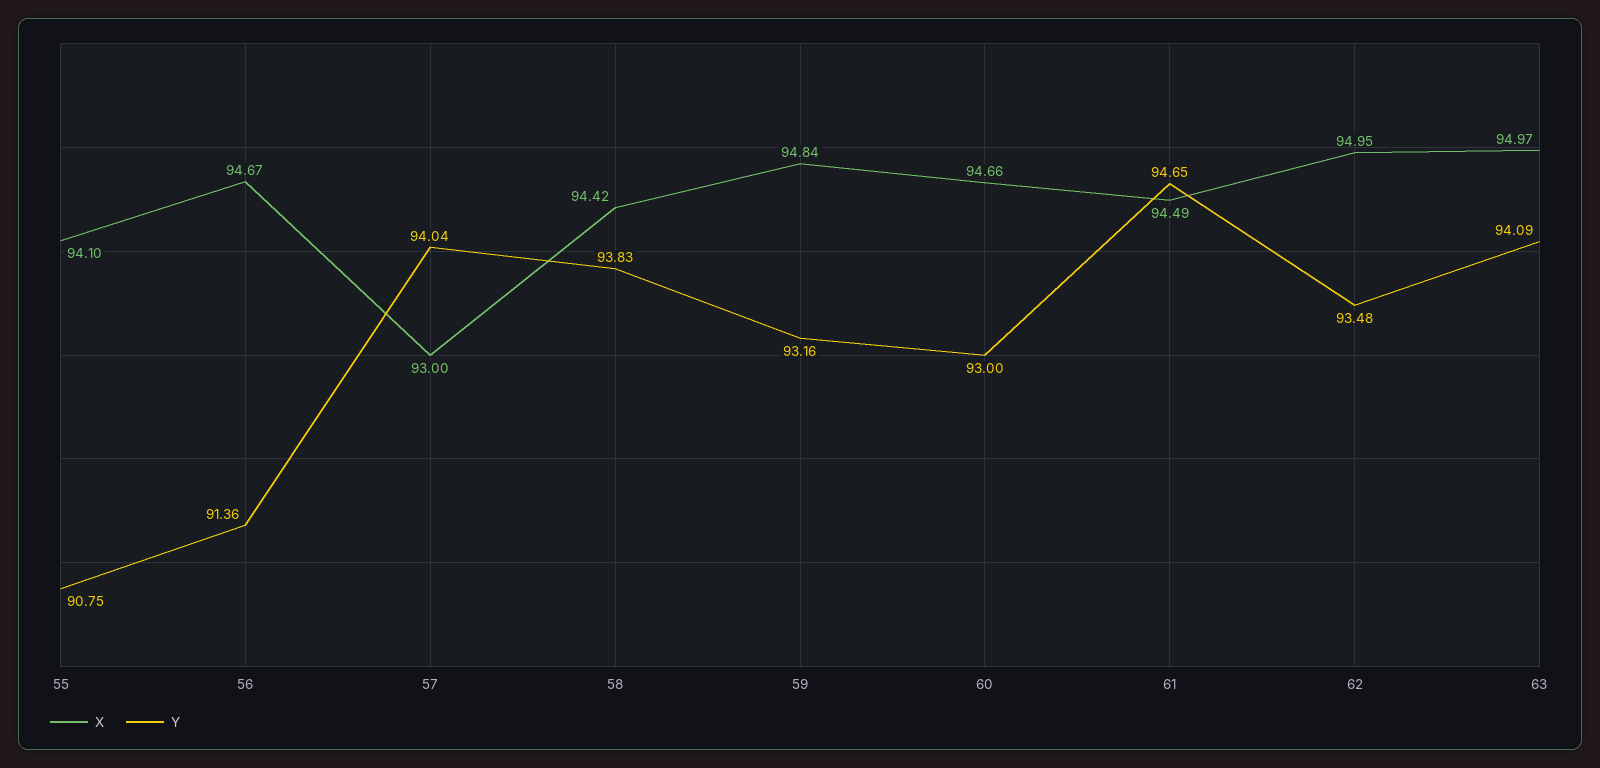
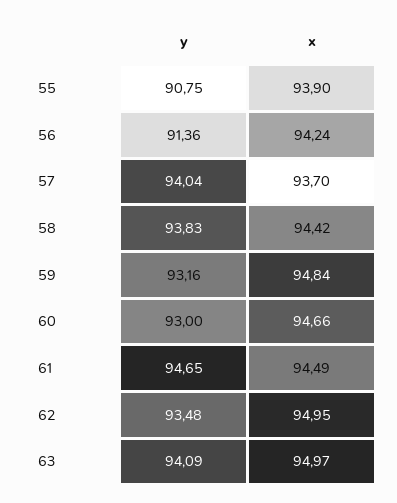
X, 55: 94.1 -> 93.9
X, 56: 94.67 -> 94.24
X, 57: 93 -> 93.7

